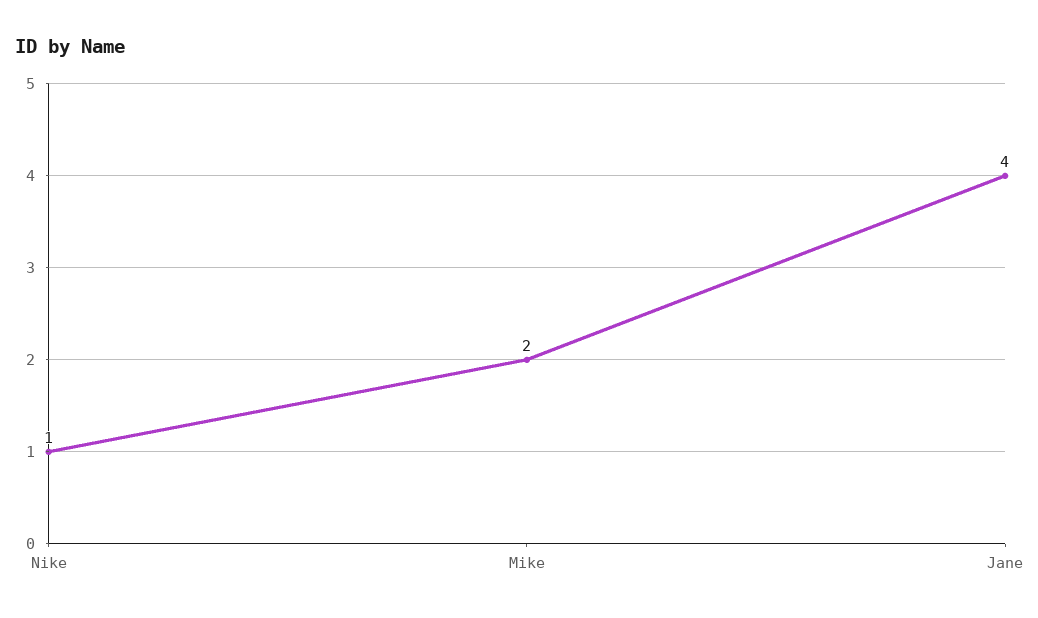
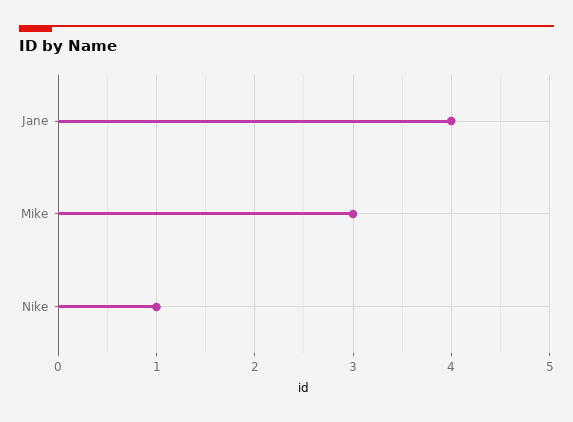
Mike: 2 -> 3

